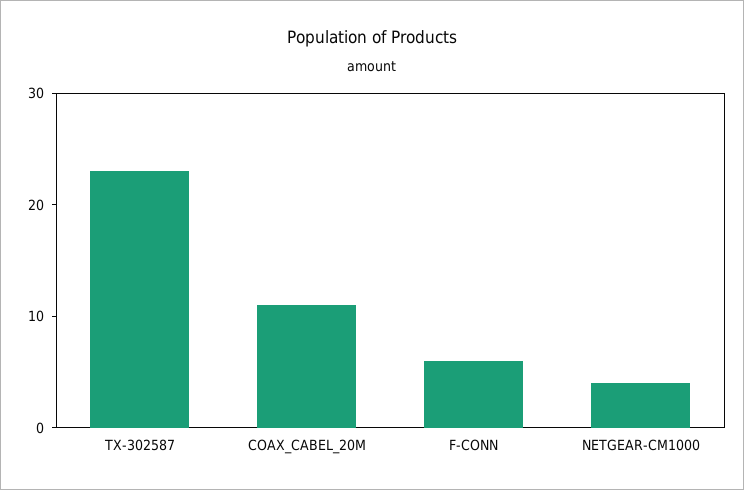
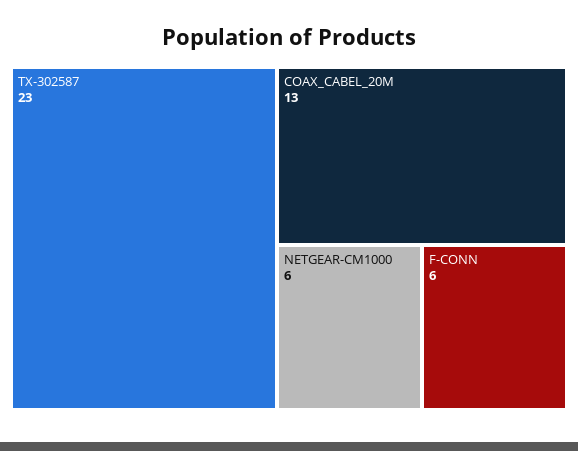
COAX_CABEL_20M: 11 -> 13
NETGEAR-CM1000: 4 -> 6

